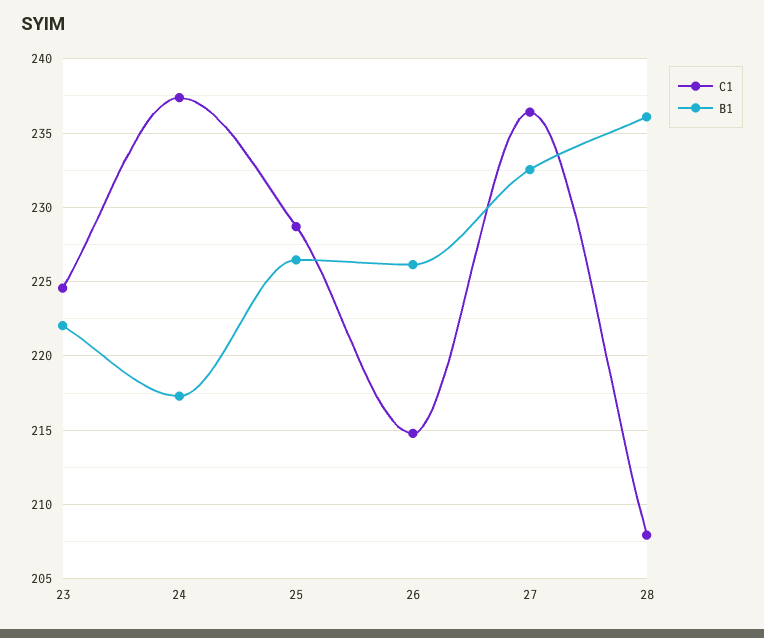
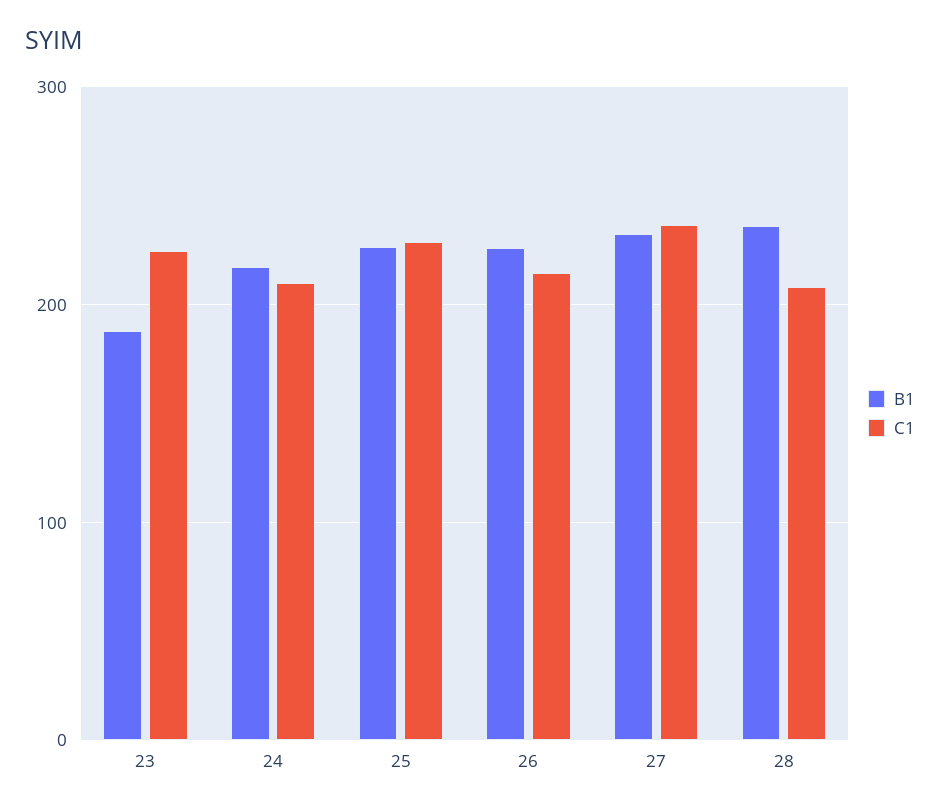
B1, 23: 222 -> 190
C1, 24: 237.5 -> 210

